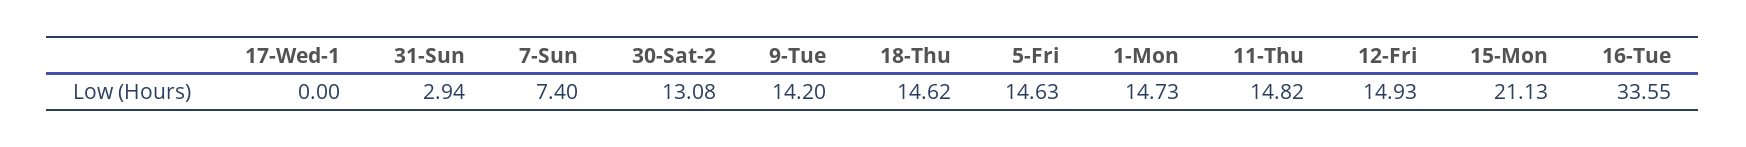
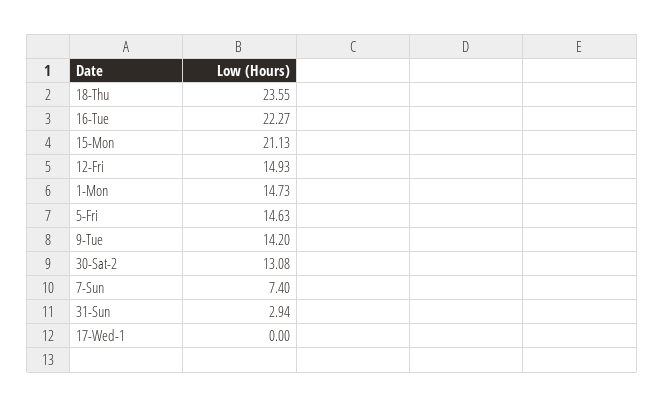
18-Thu: 14.62 -> 23.55
11-Thu: 14.82 -> none
16-Tue: 33.55 -> 22.27

